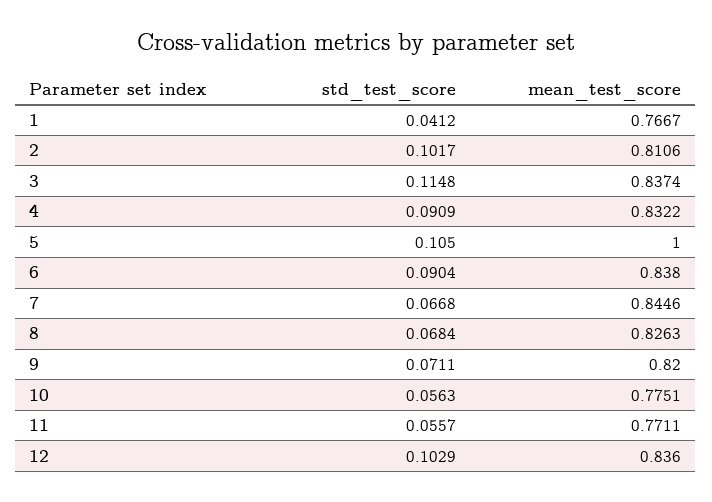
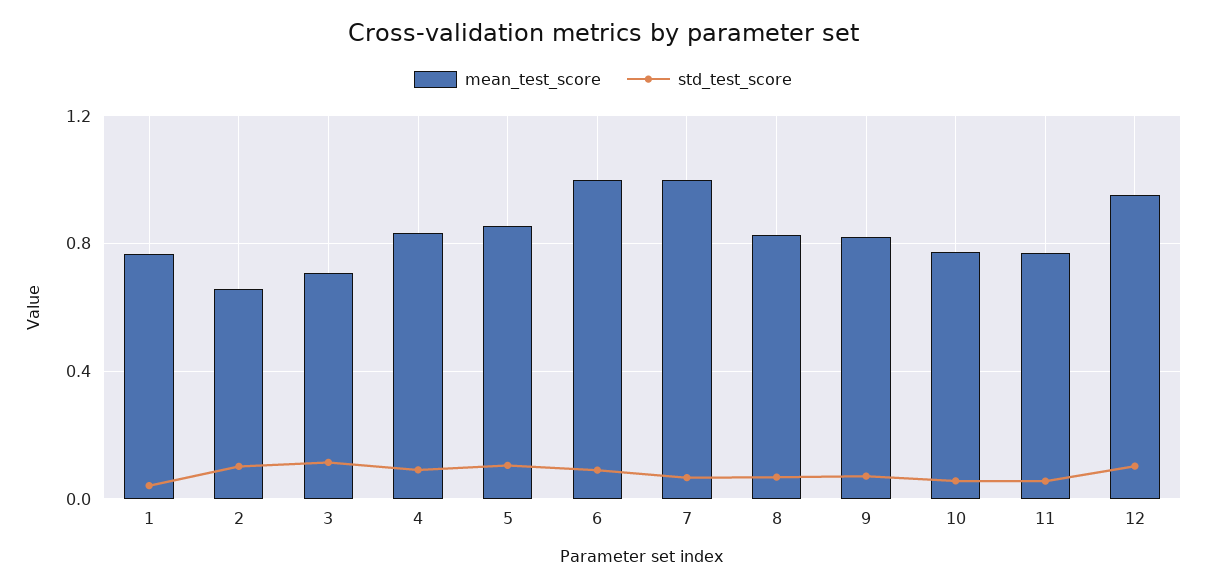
mean_test_score, 2: 0.8106 -> 0.65
mean_test_score, 3: 0.8374 -> 0.7
mean_test_score, 5: 1 -> 0.85
mean_test_score, 6: 0.838 -> 1
mean_test_score, 7: 0.8446 -> 1
mean_test_score, 12: 0.836 -> 0.95

